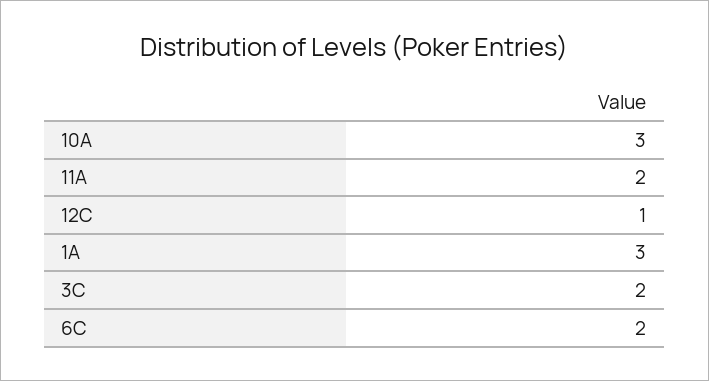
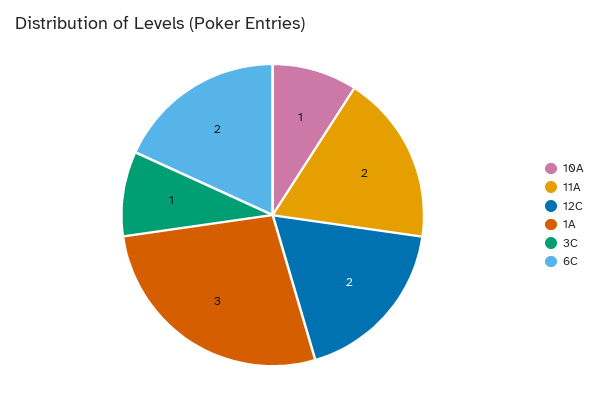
10A: 3 -> 1
12C: 1 -> 2
3C: 2 -> 1

